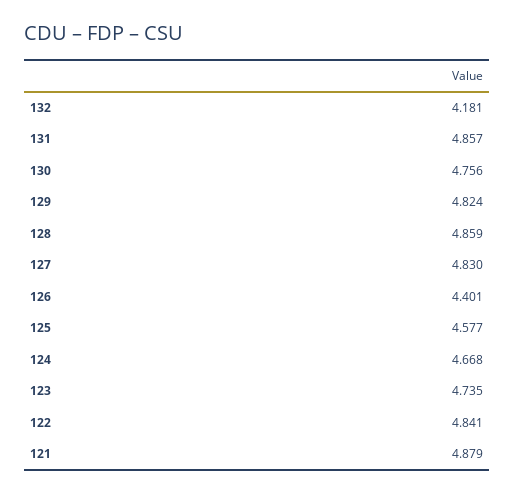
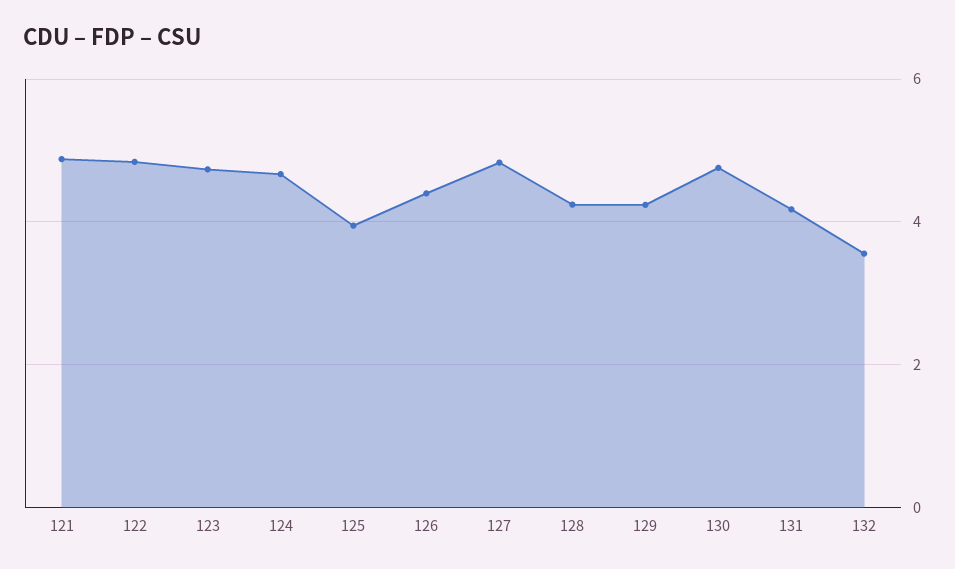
132: 4.181 -> 3.6
131: 4.857 -> 4.2
129: 4.824 -> 4.2
128: 4.859 -> 4.2
125: 4.577 -> 4

